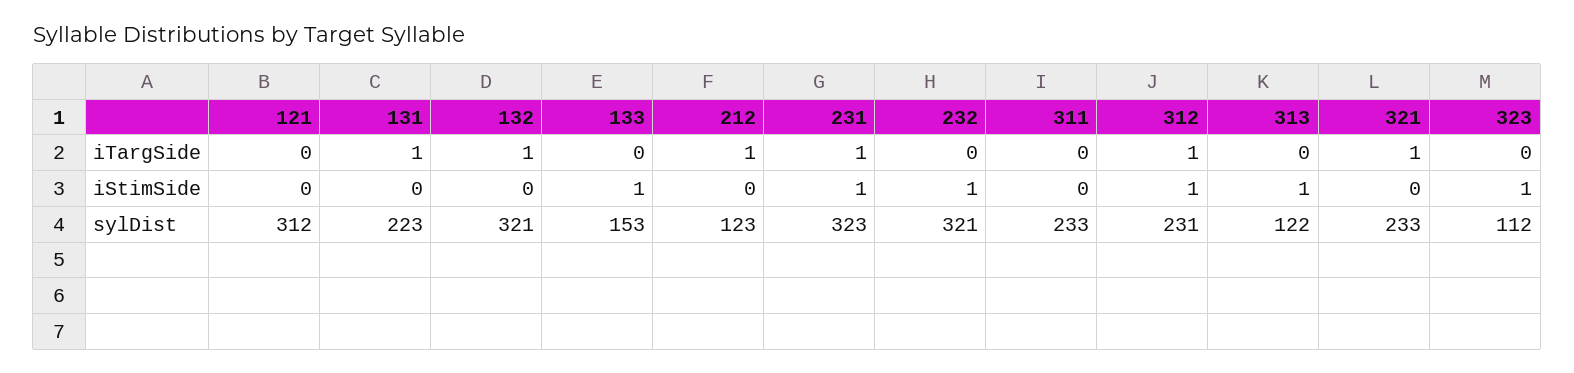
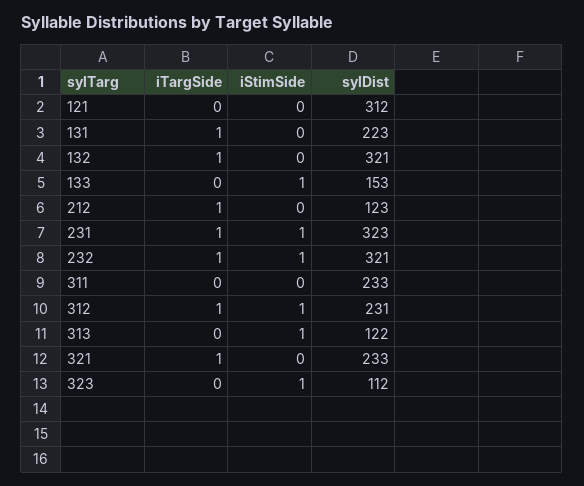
232, iTargSide: 0 -> 1

